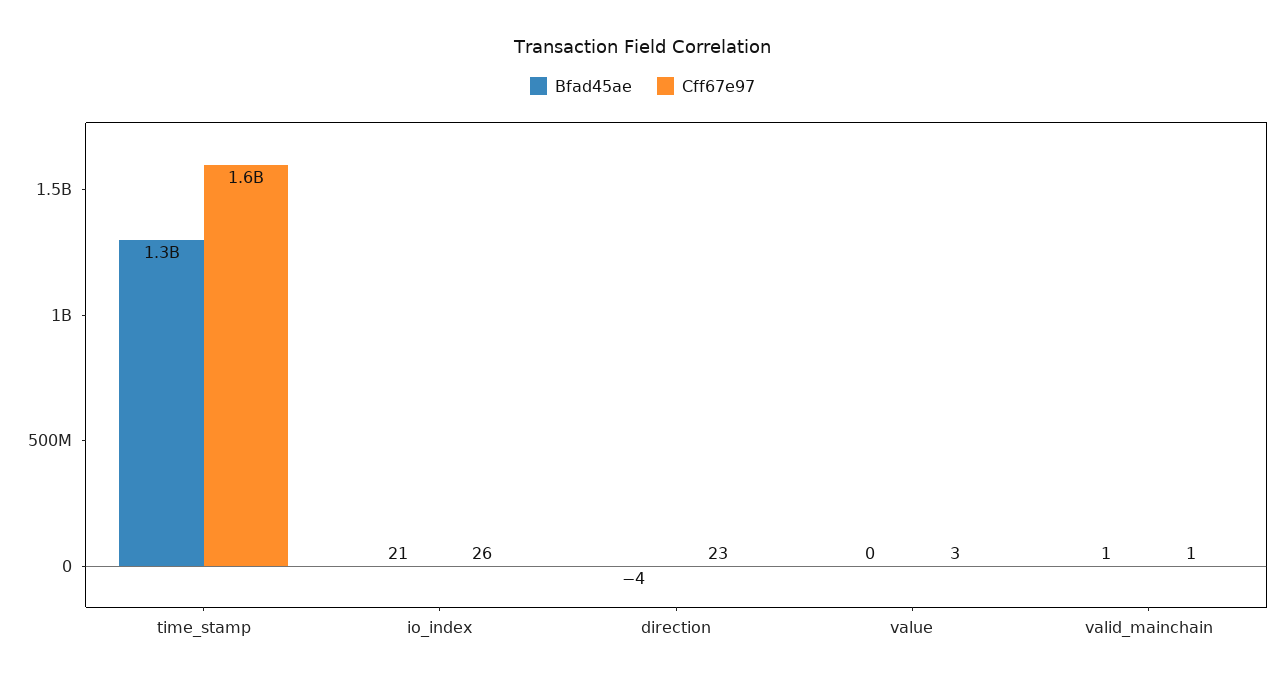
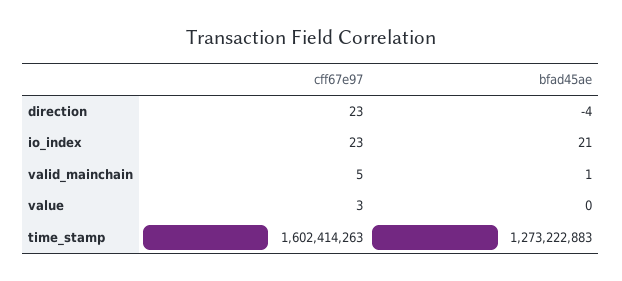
Cff67e97, io_index: 26 -> 23
Cff67e97, valid_mainchain: 1 -> 5

